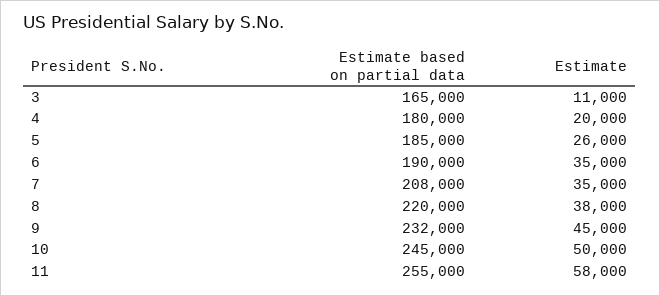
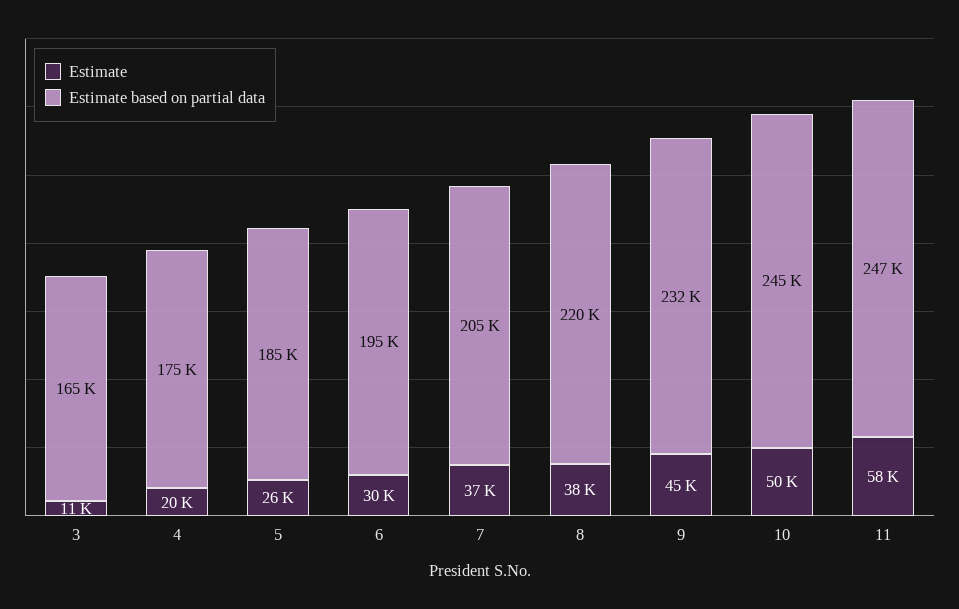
Estimate based on partial data, 4: 180000 -> 175000
Estimate based on partial data, 6: 190000 -> 195000
Estimate, 6: 35000 -> 30000
Estimate based on partial data, 7: 208000 -> 205000
Estimate, 7: 35000 -> 37000
Estimate based on partial data, 11: 255000 -> 247000

